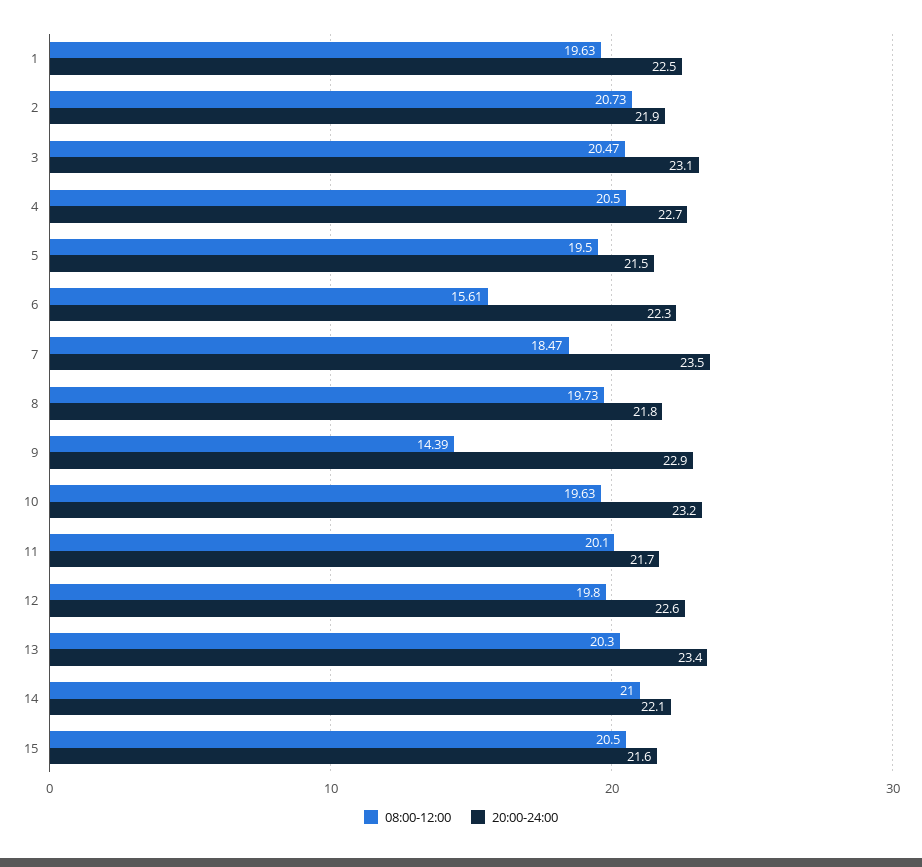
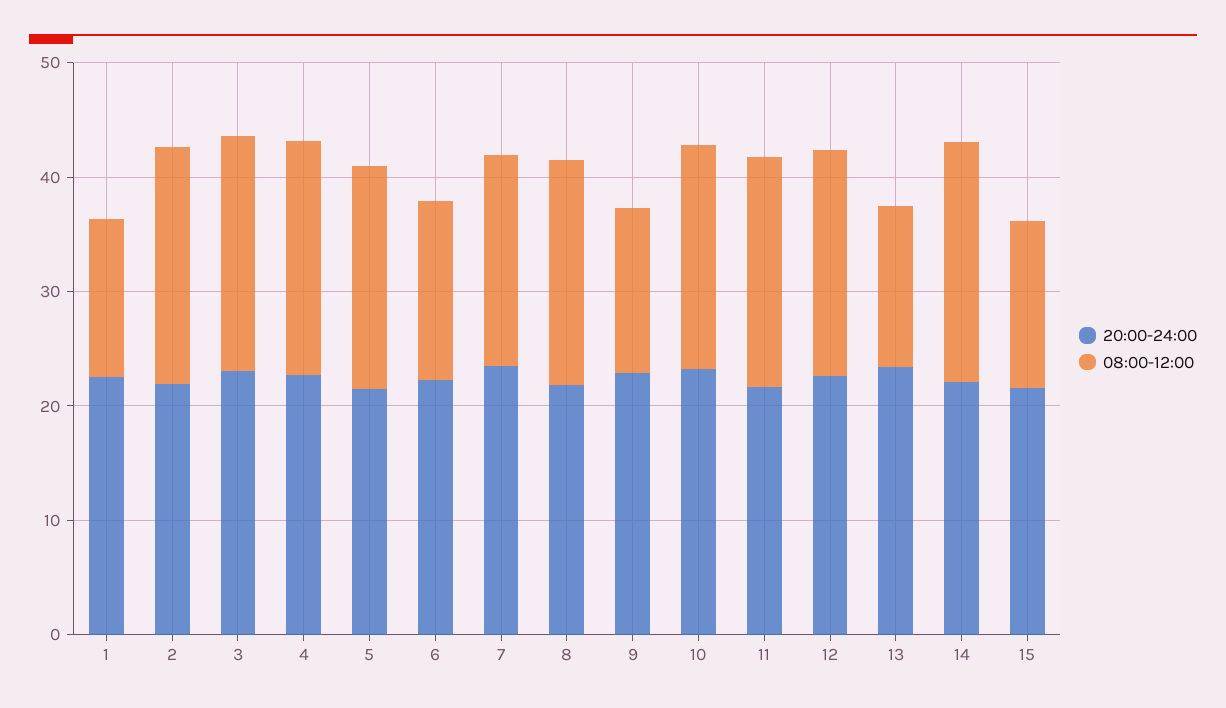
08:00-12:00, 1: 19.63 -> 14
08:00-12:00, 13: 20.3 -> 14
08:00-12:00, 15: 20.5 -> 14

